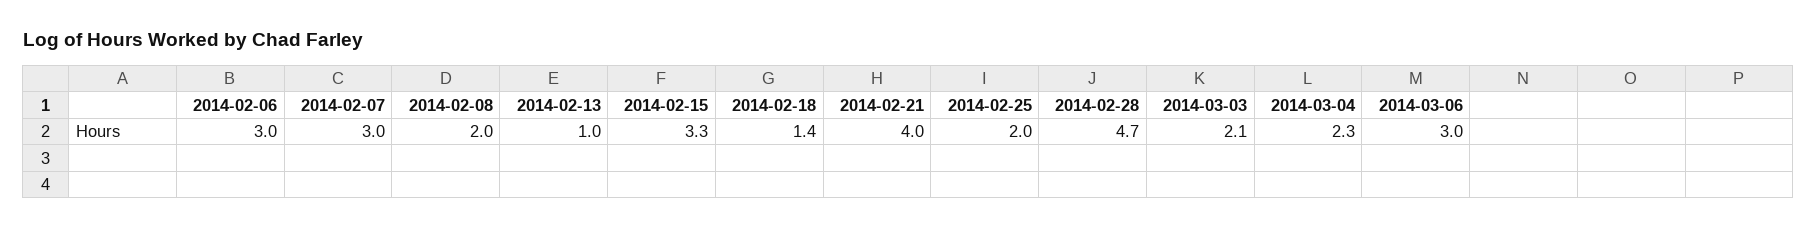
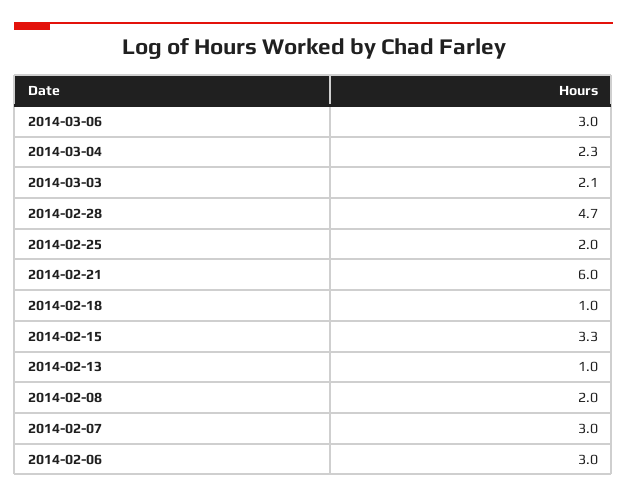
2014-02-18: 1.4 -> 1
2014-02-21: 4 -> 6

